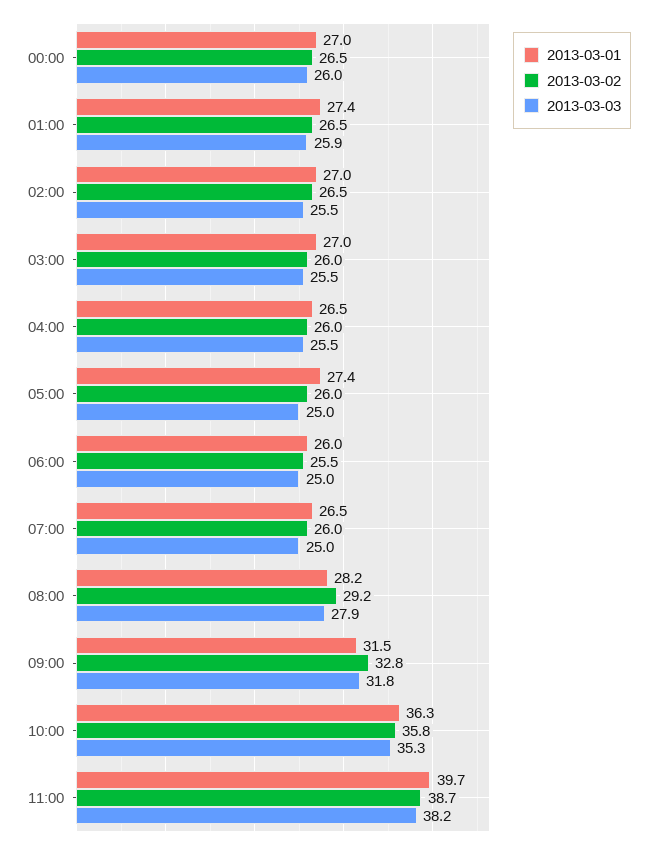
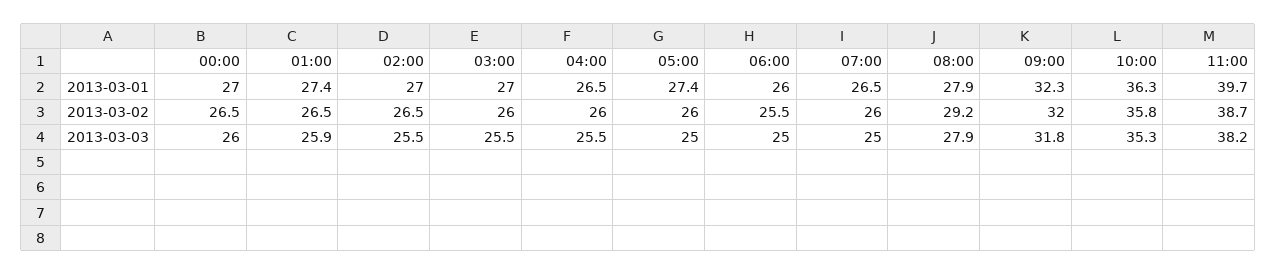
2013-03-01, 08:00: 28.2 -> 27.9
2013-03-01, 09:00: 31.5 -> 32.3
2013-03-02, 09:00: 32.8 -> 32

